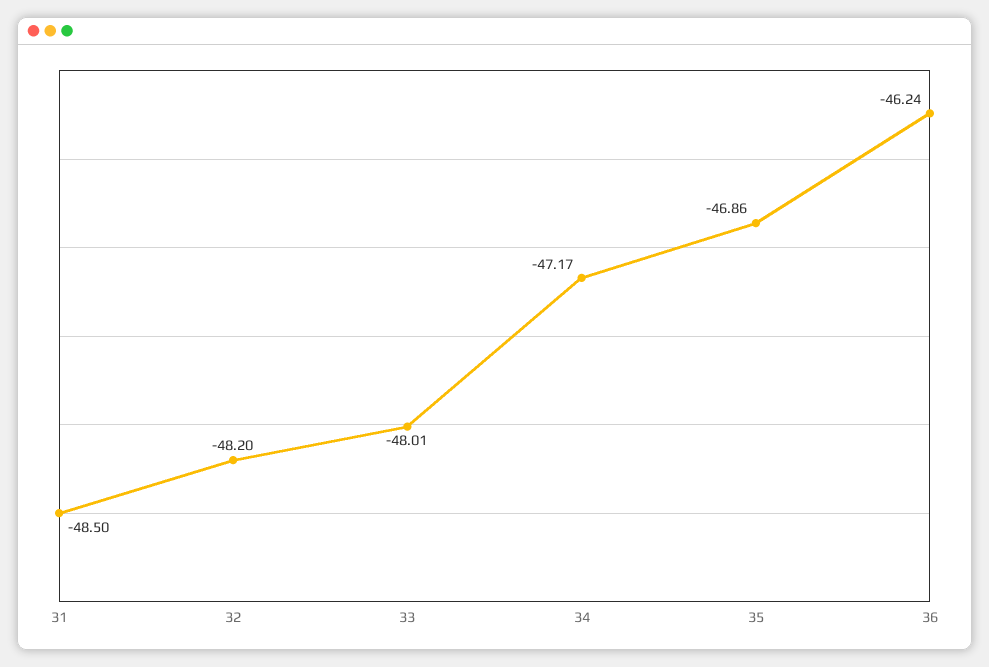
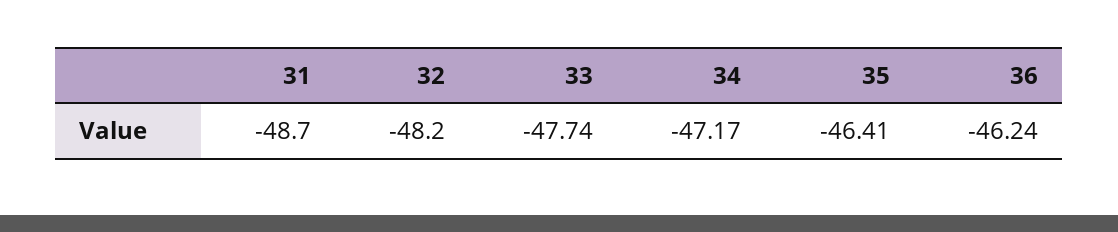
31: -48.5 -> -48.7
33: -48.01 -> -47.74
35: -46.86 -> -46.41

